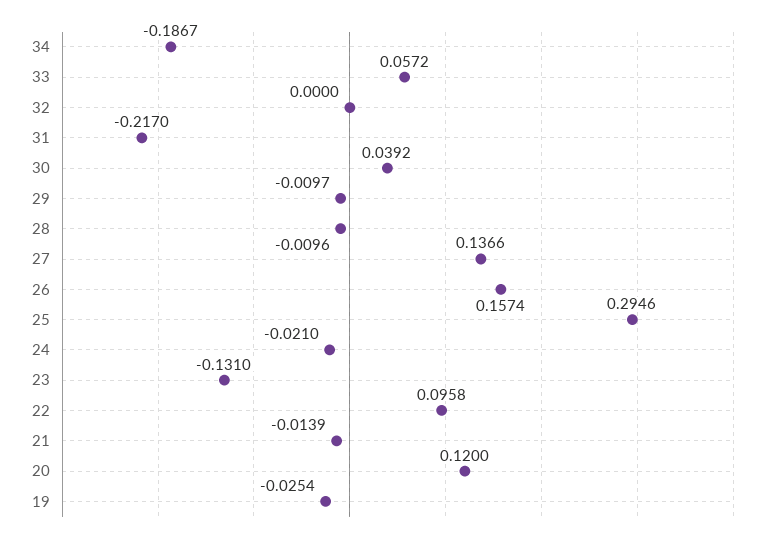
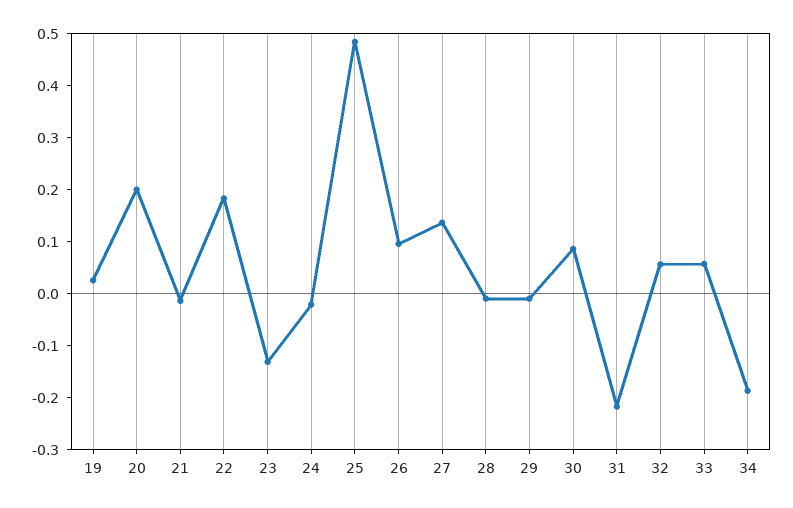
32: 0 -> 0.06
30: 0.0392 -> 0.08
26: 0.1574 -> 0.1
25: 0.2946 -> 0.48
22: 0.0958 -> 0.18
20: 0.12 -> 0.2
19: -0.0254 -> 0.02

